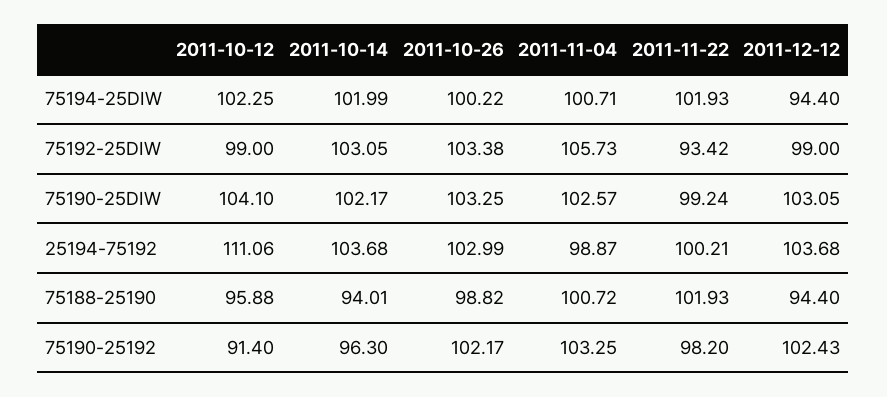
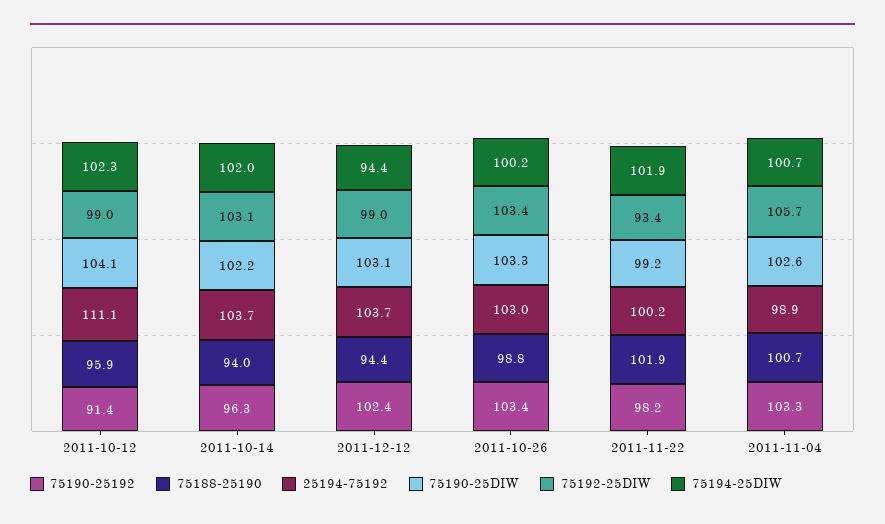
75190-25192, 2011-10-26: 102.17 -> 103.4

